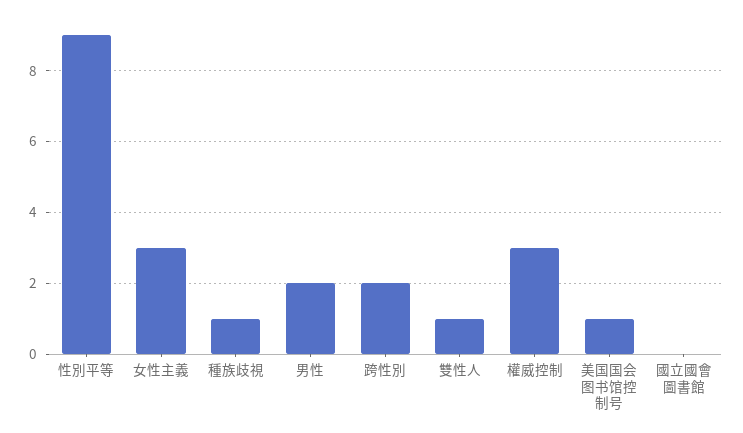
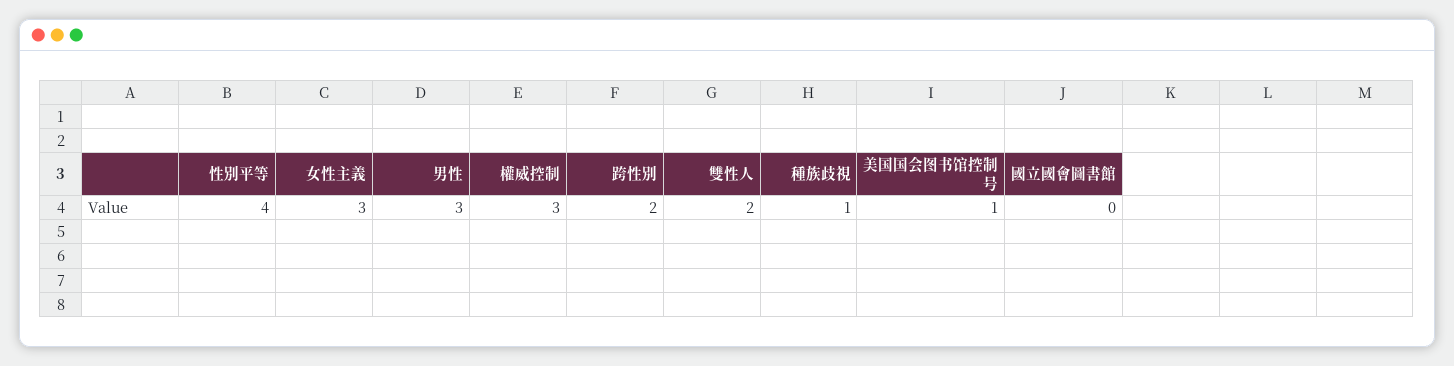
性別平等: 9 -> 4
男性: 2 -> 3
雙性人: 1 -> 2

